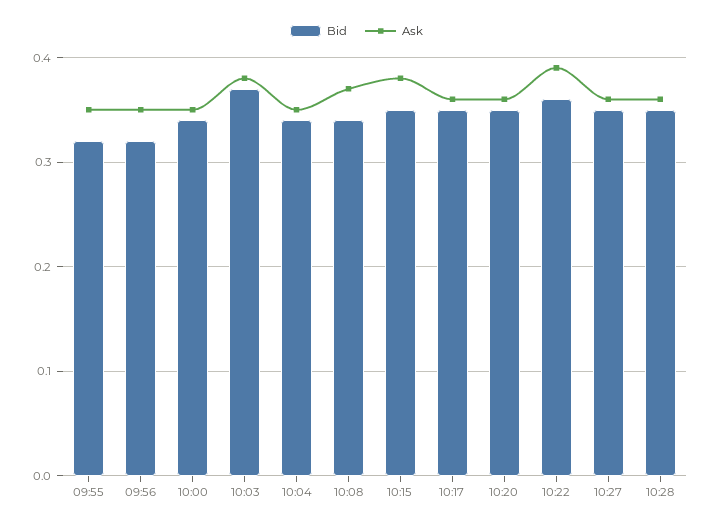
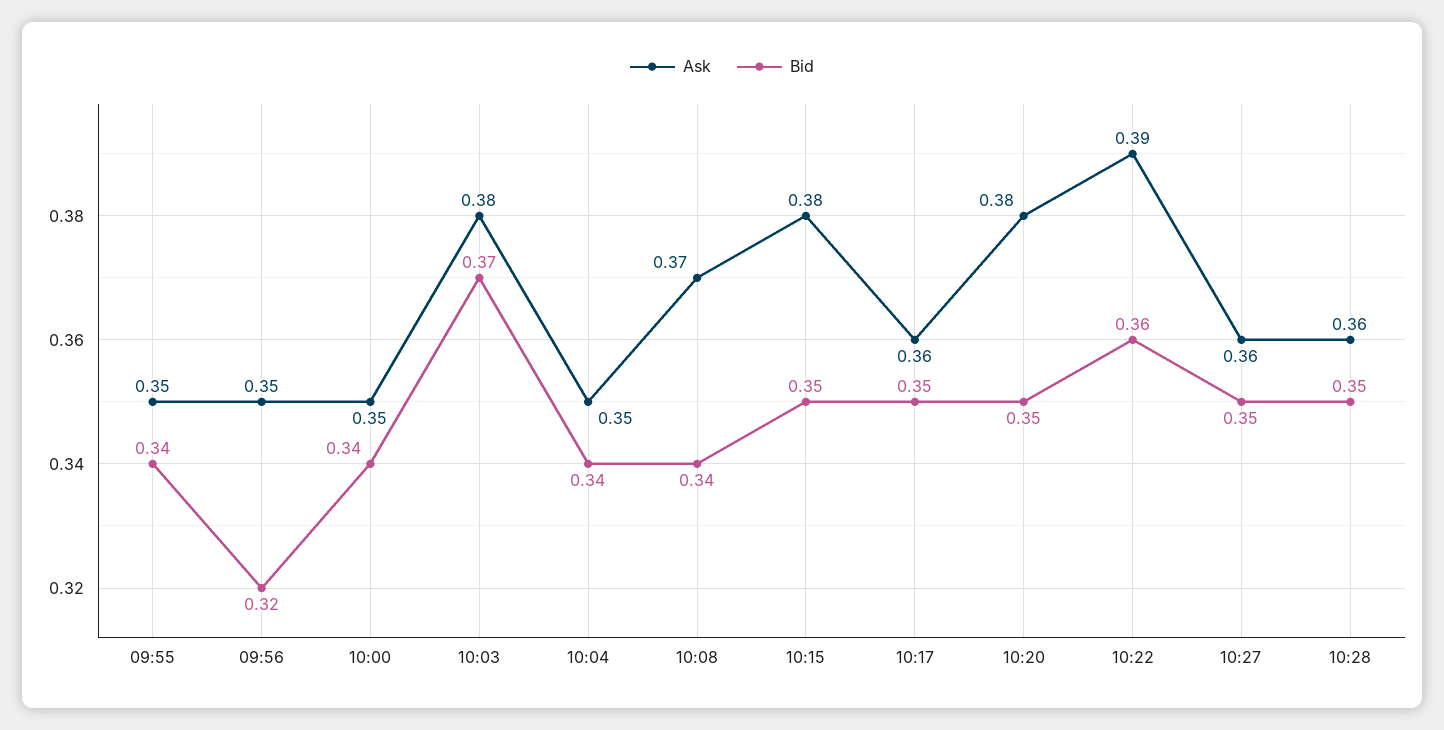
Bid, 09:55: 0.32 -> 0.34
Ask, 10:20: 0.36 -> 0.38

